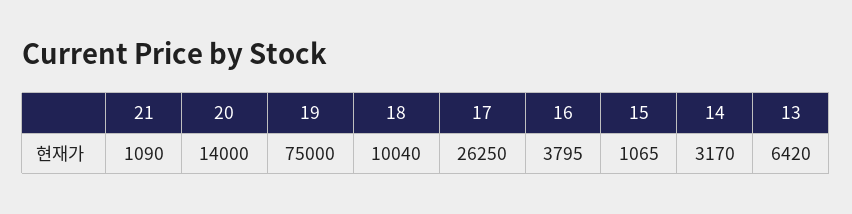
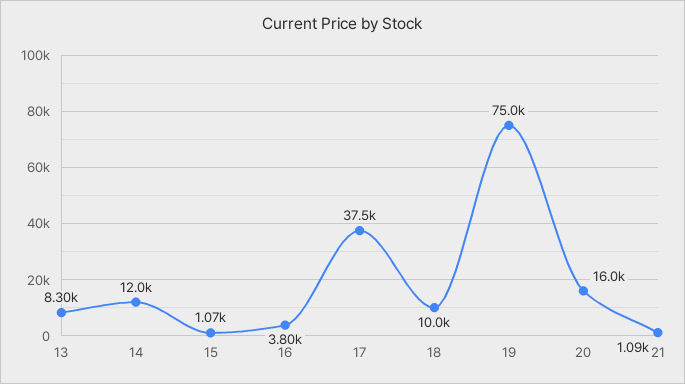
20: 14000 -> 16000
17: 26250 -> 37500
14: 3170 -> 12000
13: 6420 -> 8300

